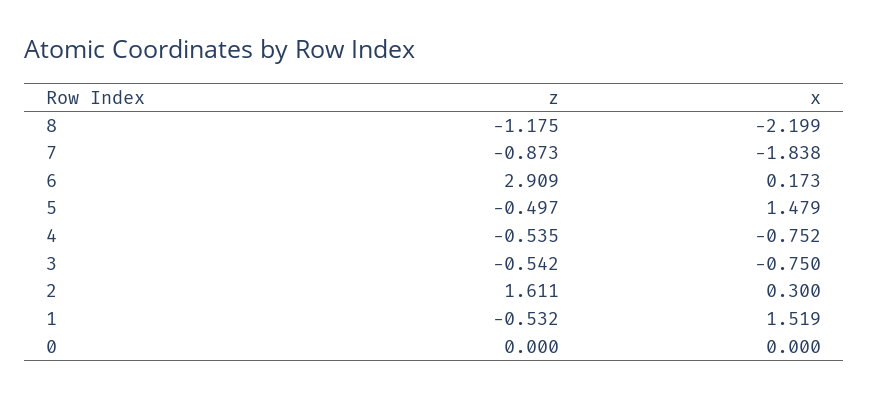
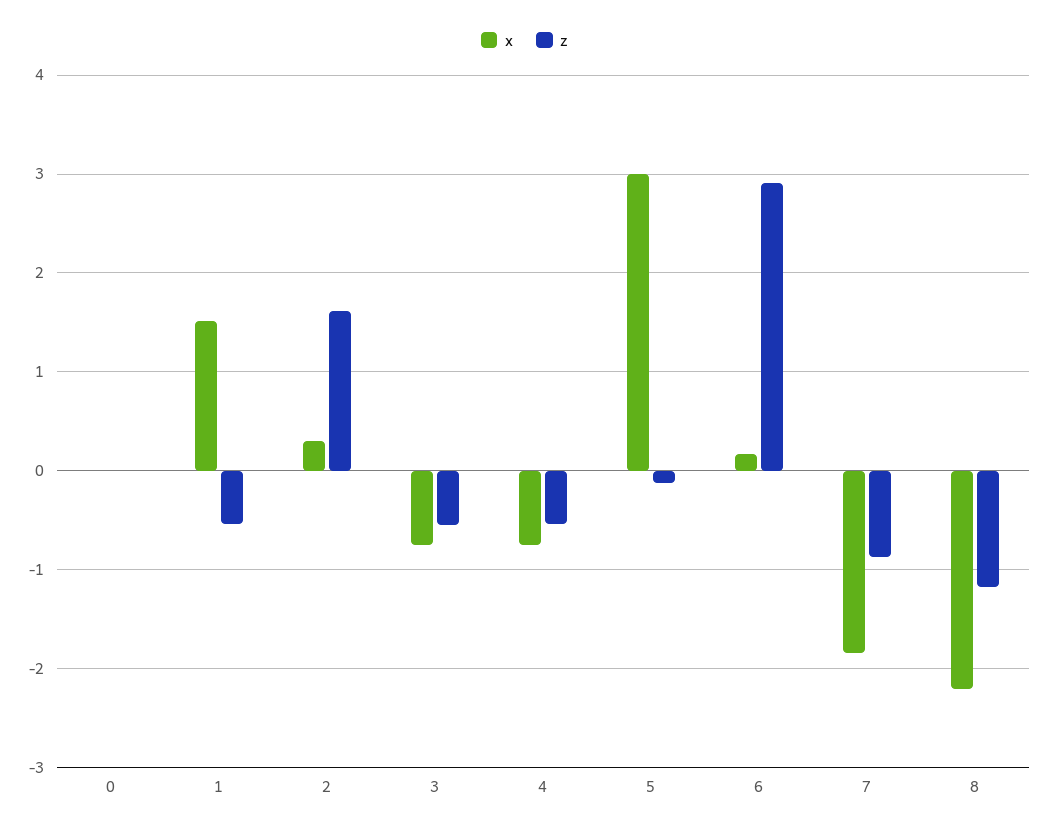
z, 5: -0.497 -> -0.1
x, 5: 1.479 -> 3

